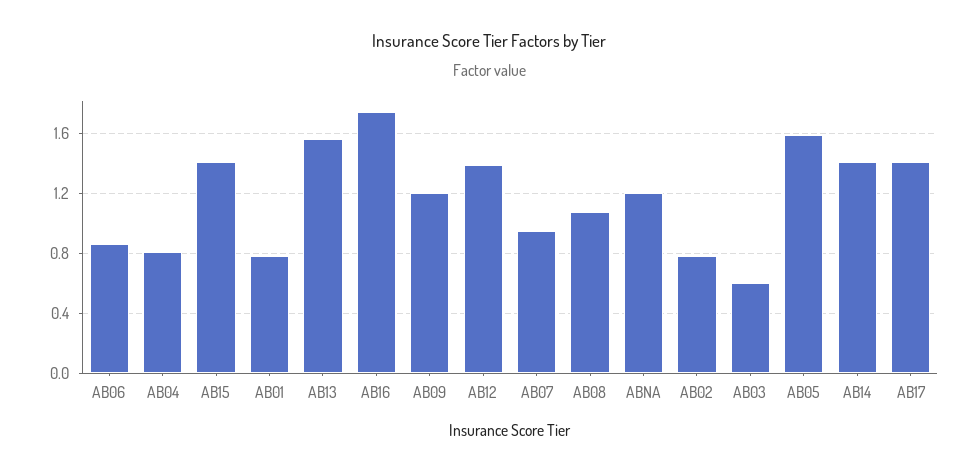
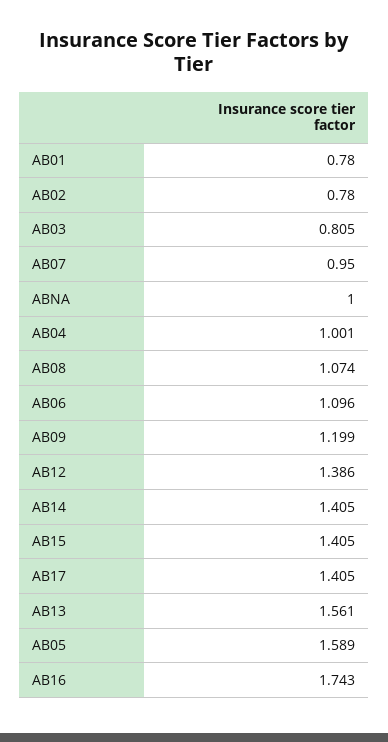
AB06: 0.85 -> 1.096
AB04: 0.8 -> 1.001
ABNA: 1.2 -> 1
AB03: 0.6 -> 0.805

